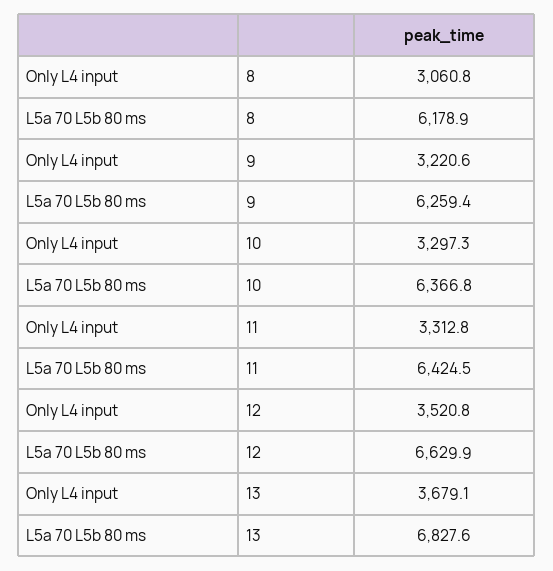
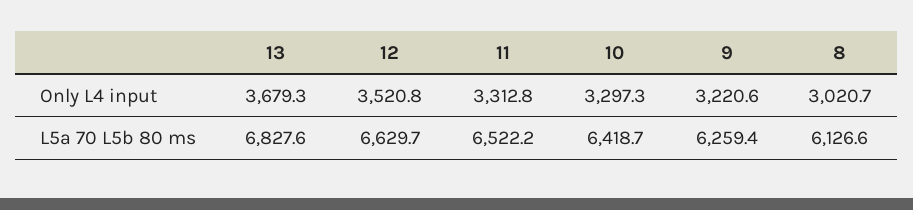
Only L4 input, 8: 3060.8 -> 3020.7
L5a 70 L5b 80 ms, 8: 6178.9 -> 6126.6
L5a 70 L5b 80 ms, 10: 6366.8 -> 6418.7
L5a 70 L5b 80 ms, 11: 6424.5 -> 6522.2
L5a 70 L5b 80 ms, 12: 6629.9 -> 6629.7
Only L4 input, 13: 3679.1 -> 3679.3

